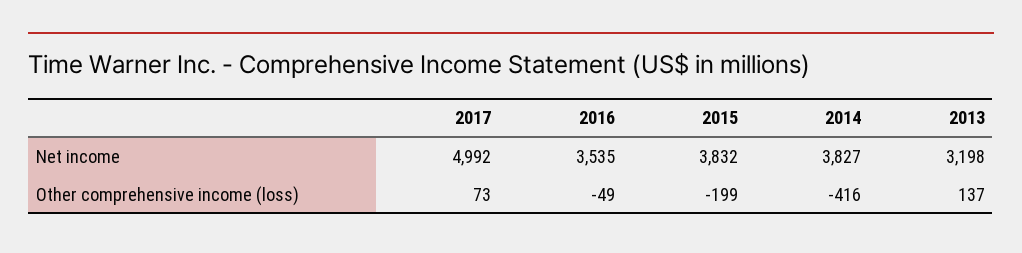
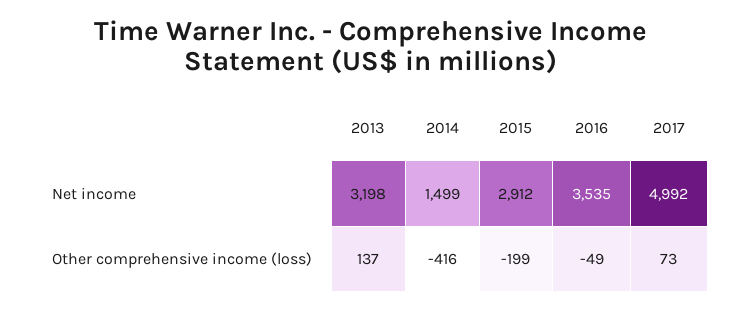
2015, Net income: 3832 -> 2912
2014, Net income: 3827 -> 1499

